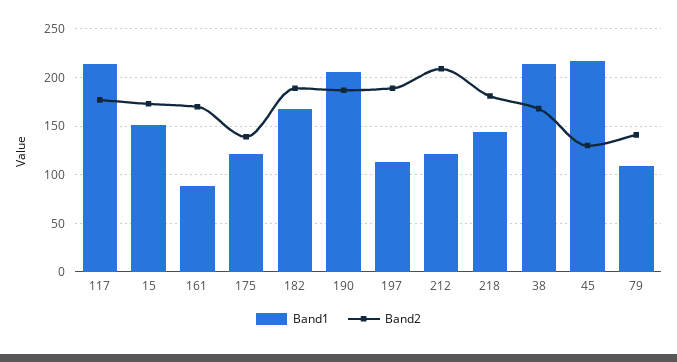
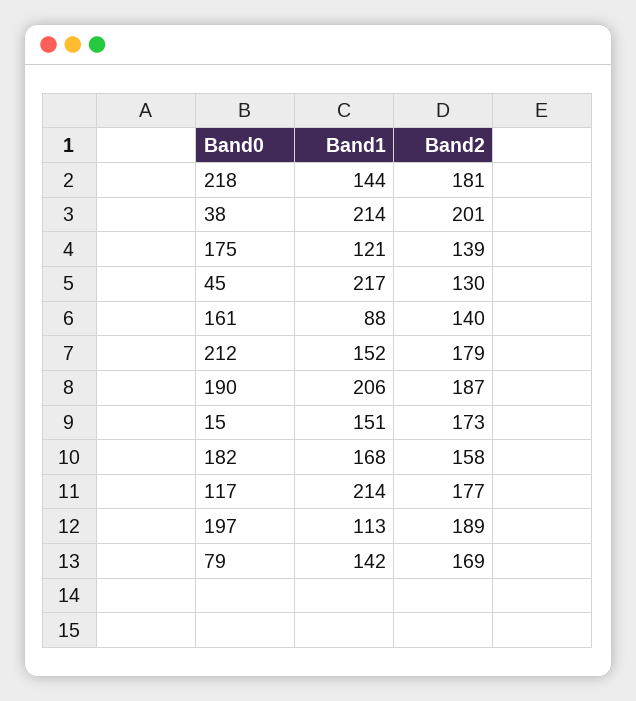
Band2, 161: 170 -> 140
Band2, 182: 190 -> 158
Band1, 212: 120 -> 152
Band2, 212: 210 -> 179
Band2, 38: 170 -> 201
Band1, 79: 110 -> 142
Band2, 79: 140 -> 169

